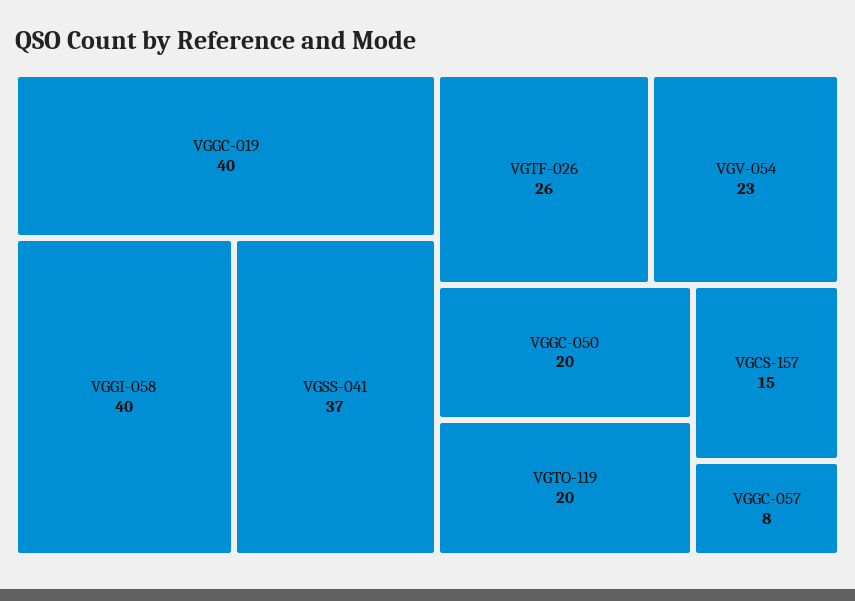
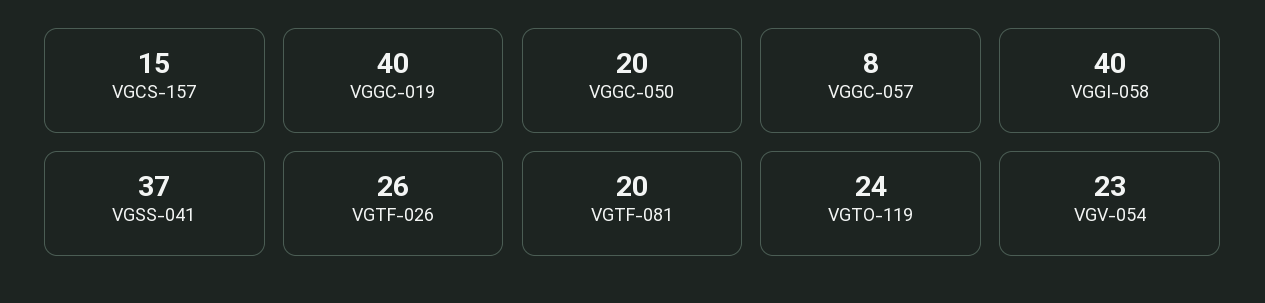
VGTO-119: 20 -> 24
VGTF-081: none -> 20

